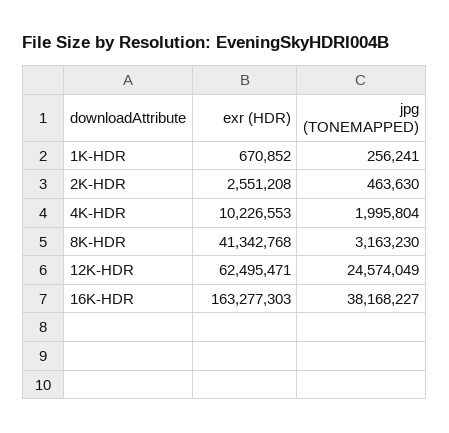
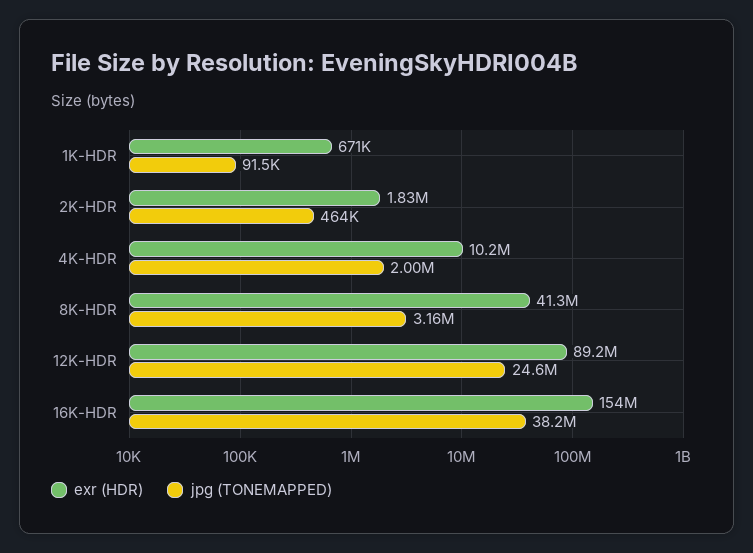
jpg (TONEMAPPED), 1K-HDR: 256241 -> 91500
exr (HDR), 2K-HDR: 2551208 -> 1830000
exr (HDR), 12K-HDR: 62495471 -> 89200000
exr (HDR), 16K-HDR: 163277303 -> 154000000

